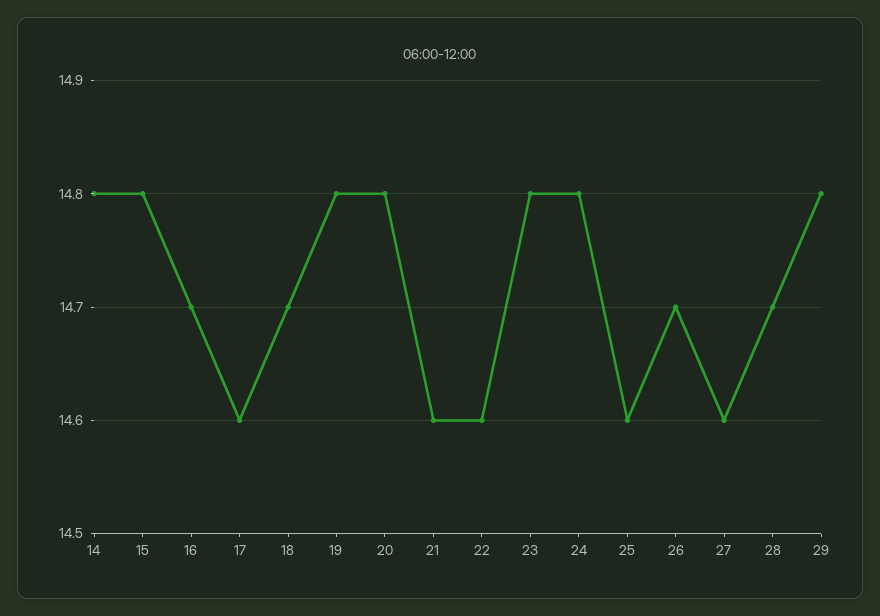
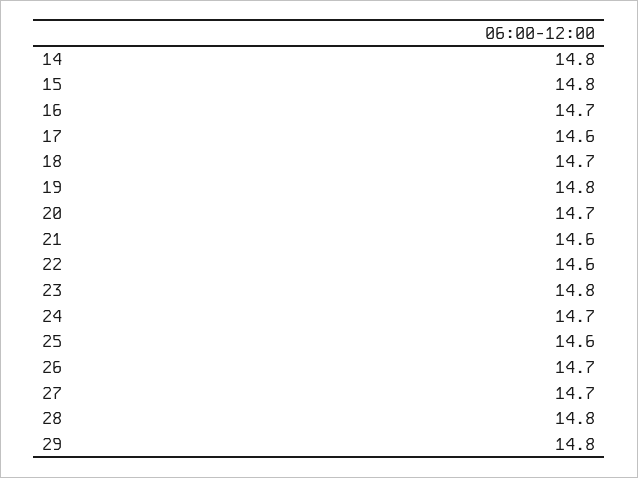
20: 14.8 -> 14.7
24: 14.8 -> 14.7
27: 14.6 -> 14.7
28: 14.7 -> 14.8

